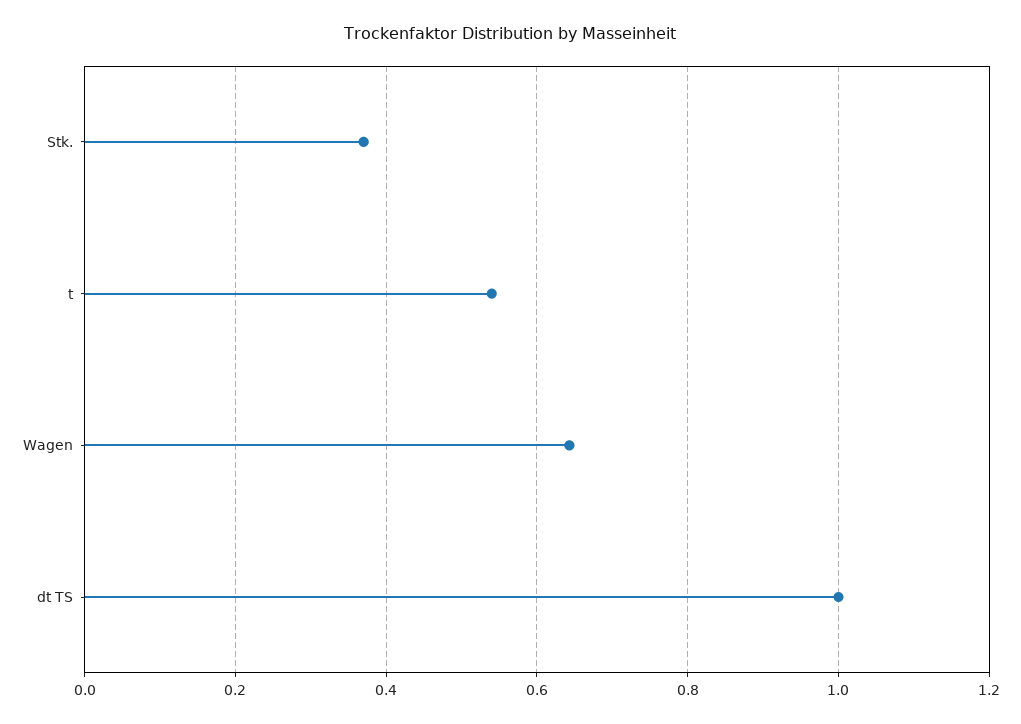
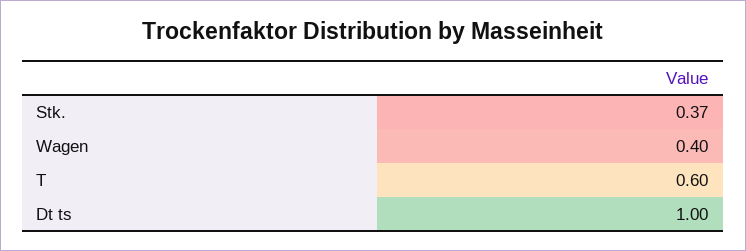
t: 0.54 -> 0.6
Wagen: 0.64 -> 0.4

